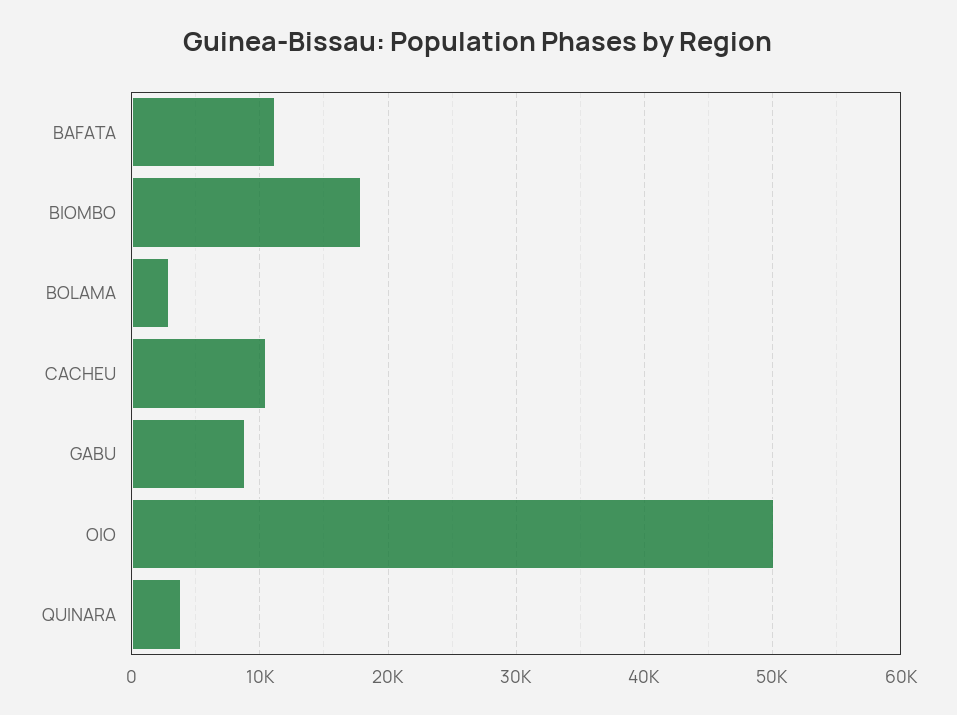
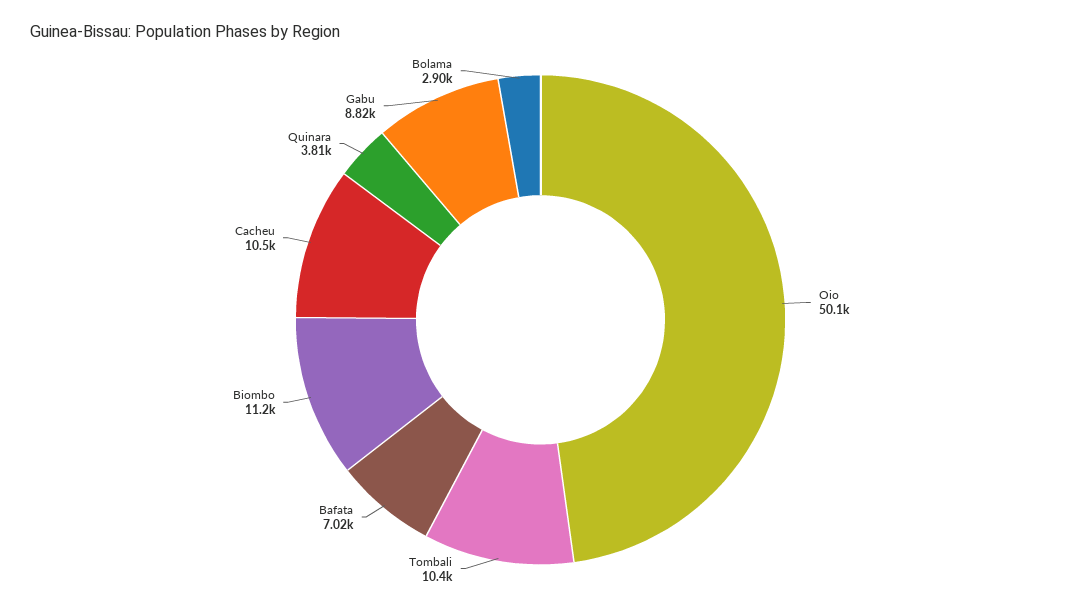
BAFATA: 11000 -> 7020
BIOMBO: 18000 -> 11200
Tombali: none -> 10400

